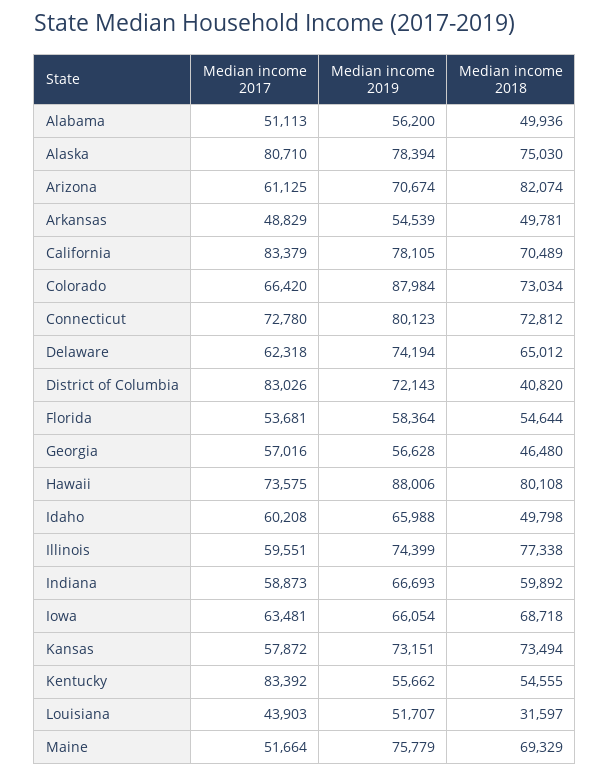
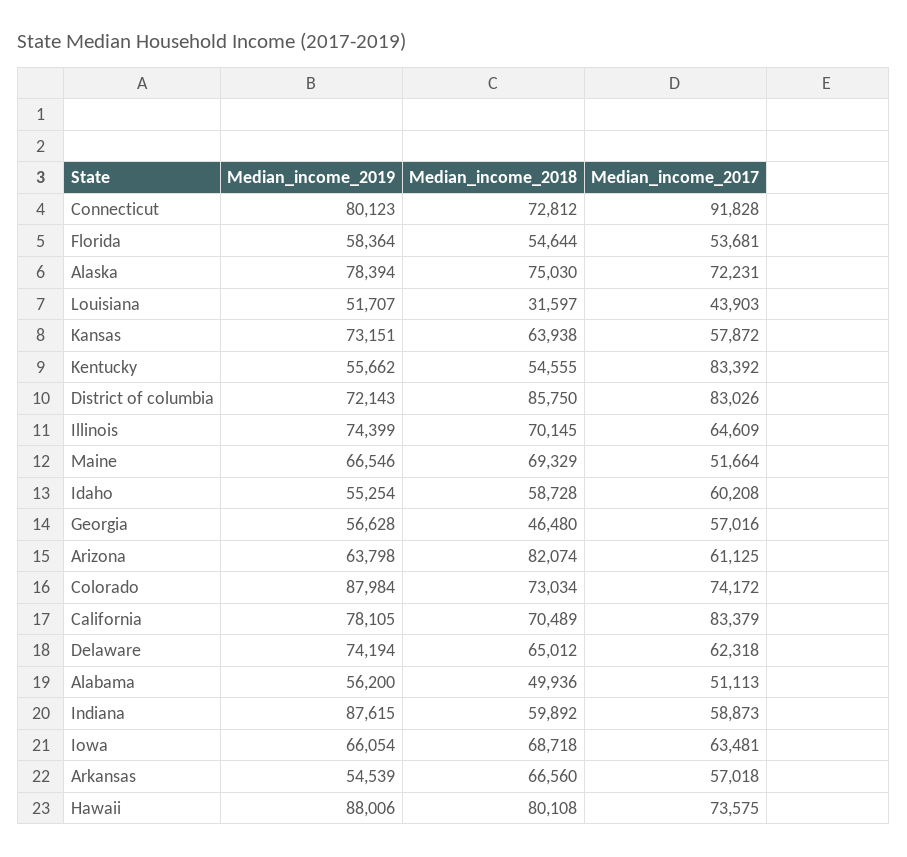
Median income 2017, Alaska: 80710 -> 72231
Median income 2019, Arizona: 70674 -> 63798
Median income 2017, Arkansas: 48829 -> 57018
Median income 2018, Arkansas: 49781 -> 66560
Median income 2017, Colorado: 66420 -> 74172
Median income 2017, Connecticut: 72780 -> 91828
Median income 2018, District of Columbia: 40820 -> 85750
Median income 2019, Idaho: 65988 -> 55254
Median income 2018, Idaho: 49798 -> 58728
Median income 2017, Illinois: 59551 -> 64609
Median income 2018, Illinois: 77338 -> 70145
Median income 2019, Indiana: 66693 -> 87615
Median income 2018, Kansas: 73494 -> 63938
Median income 2019, Maine: 75779 -> 66546

